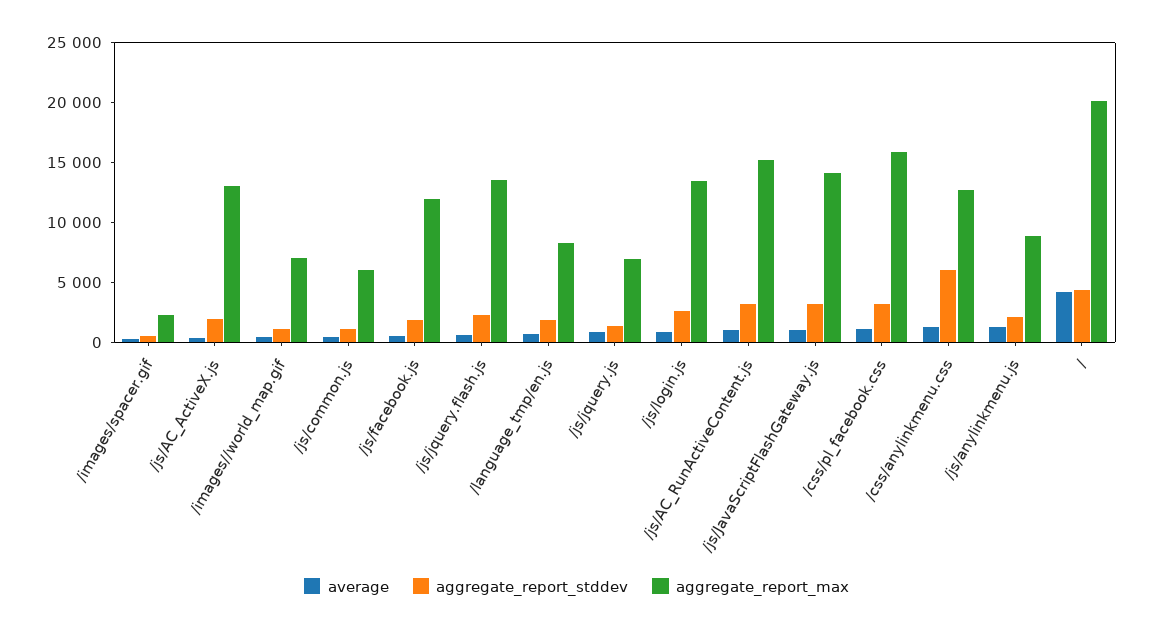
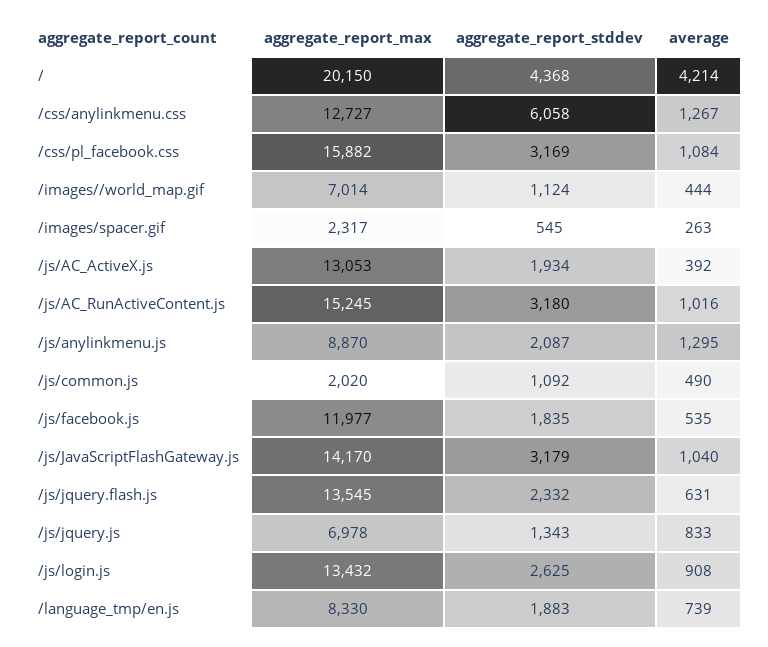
aggregate_report_max, /js/common.js: 6000 -> 2020

